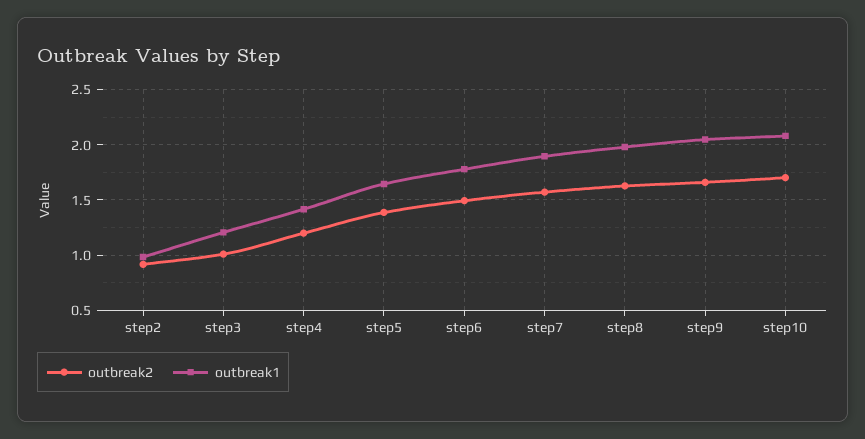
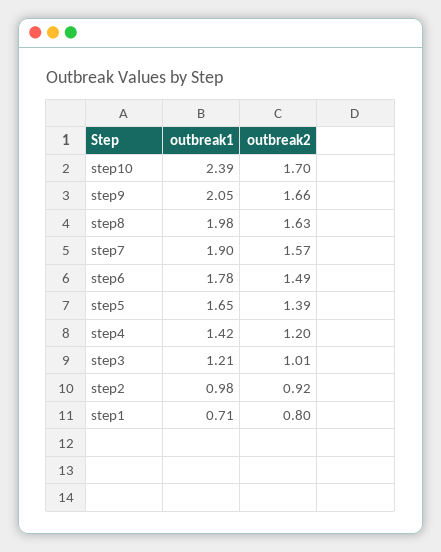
outbreak1, step10: 2.1 -> 2.39
outbreak1, step1: none -> 0.71
outbreak2, step1: none -> 0.8

